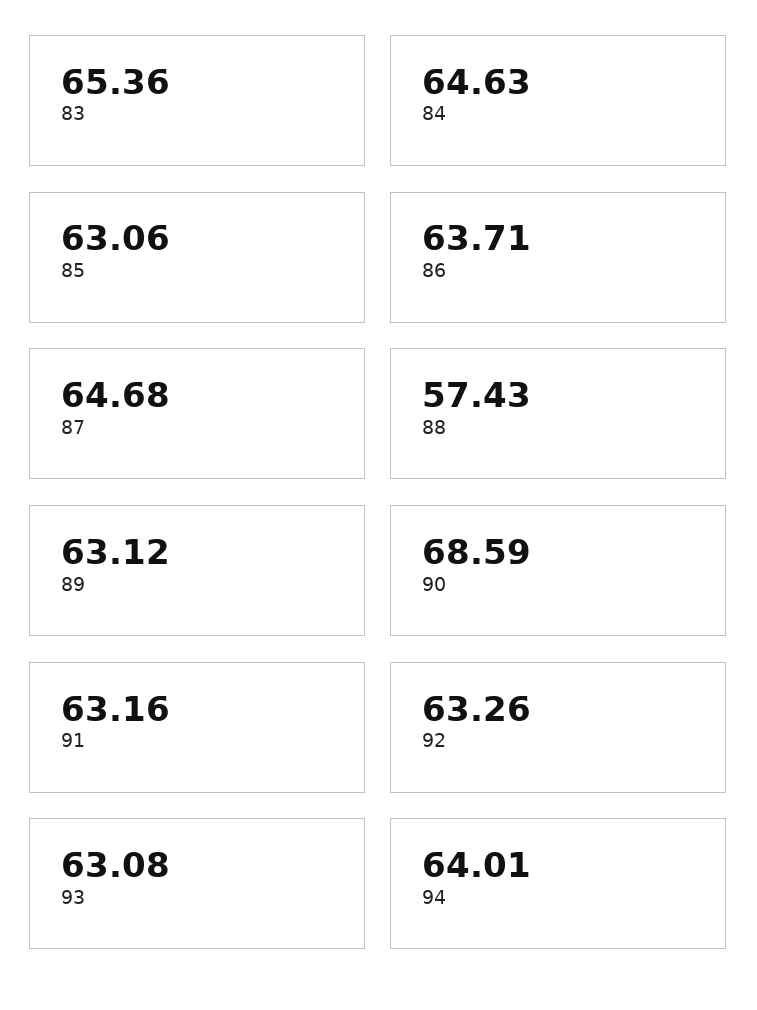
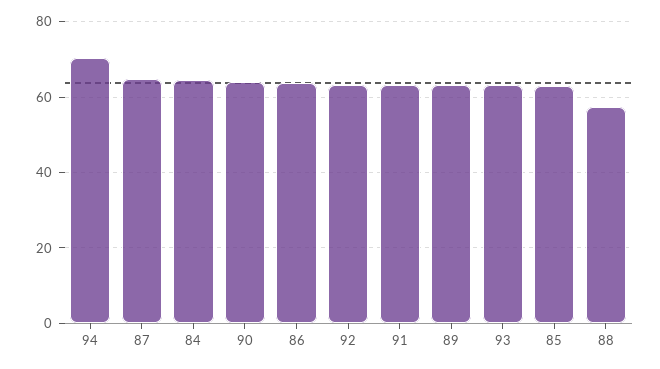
83: 65.36 -> none
90: 68.59 -> 64
94: 64.01 -> 70

